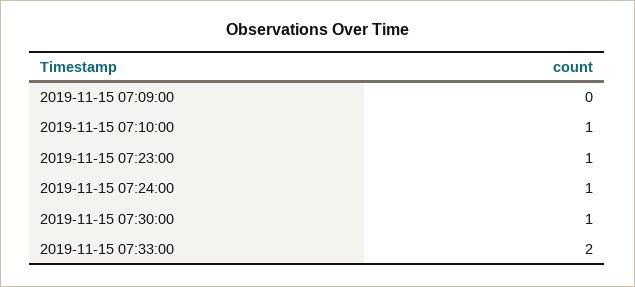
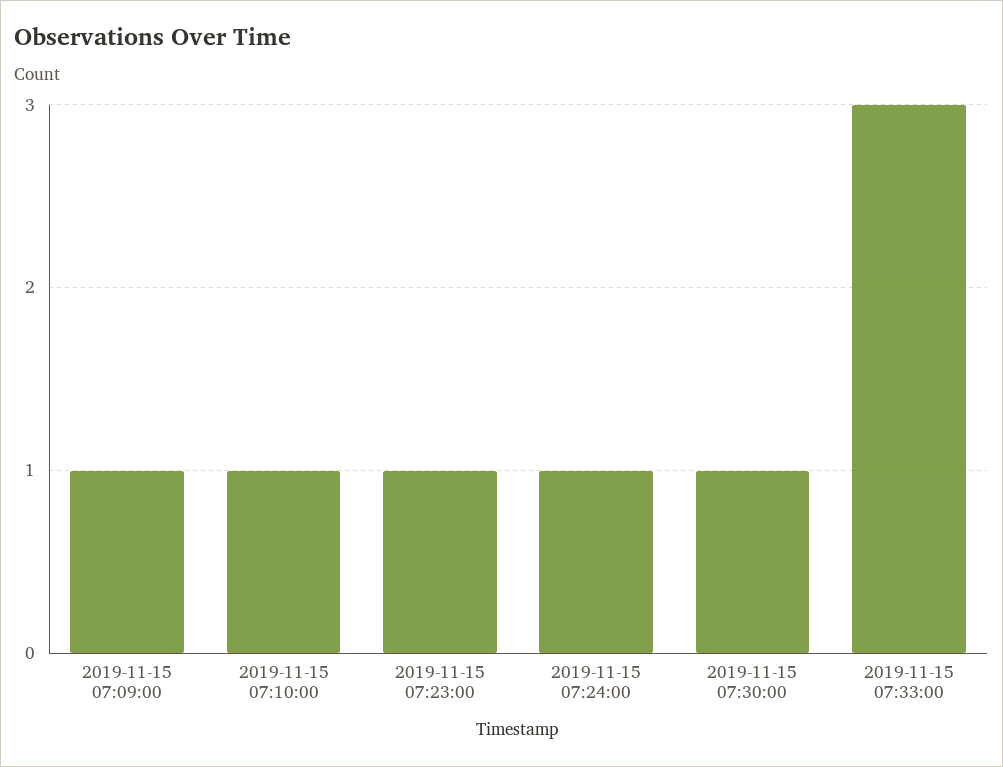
2019-11-15 07:09:00: 0 -> 1
2019-11-15 07:33:00: 2 -> 3

